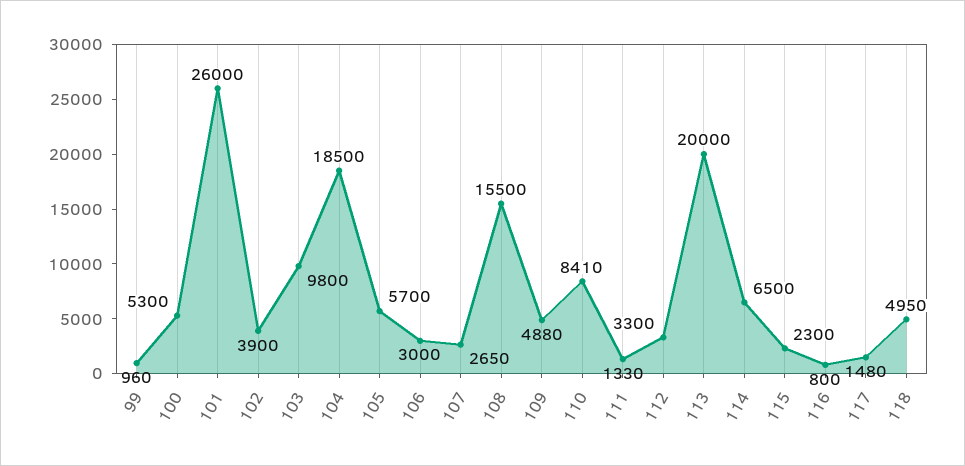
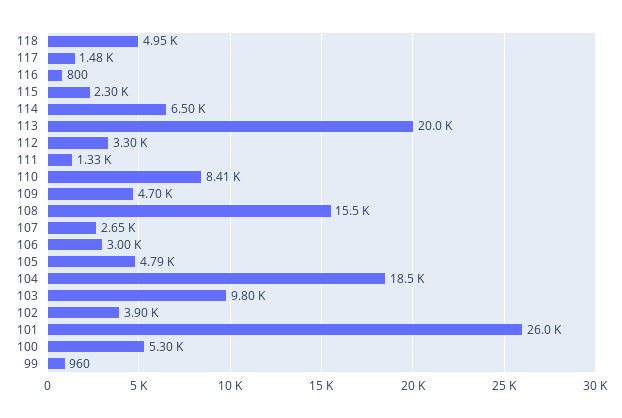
105: 5700 -> 4790
109: 4880 -> 4700

